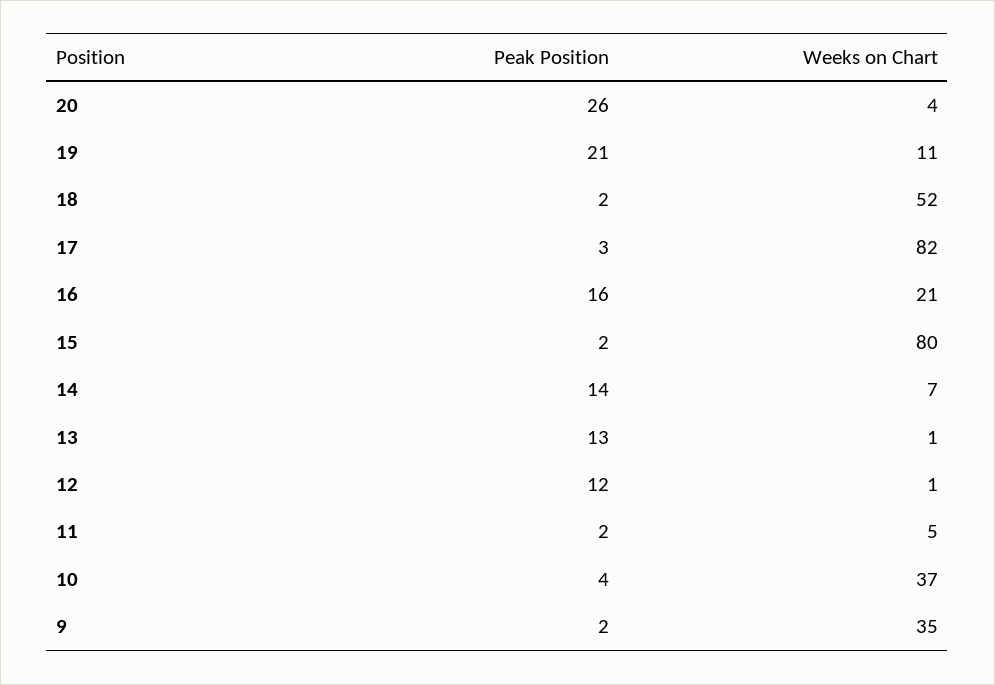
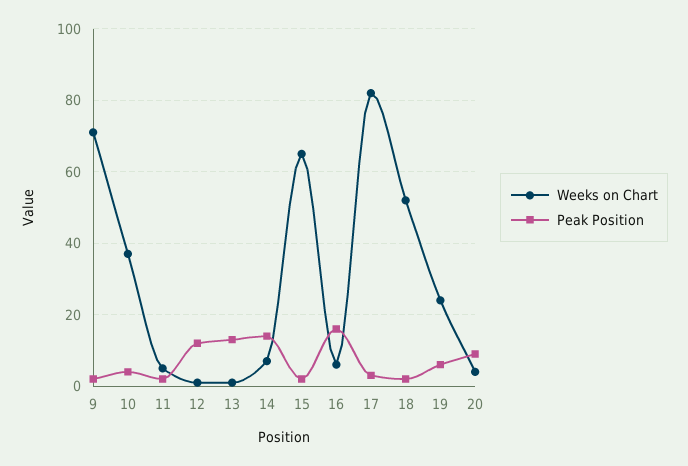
Peak Position, 20: 26 -> 10
Peak Position, 19: 21 -> 5
Weeks on Chart, 19: 11 -> 25
Weeks on Chart, 16: 21 -> 5
Weeks on Chart, 15: 80 -> 65
Weeks on Chart, 9: 35 -> 70

